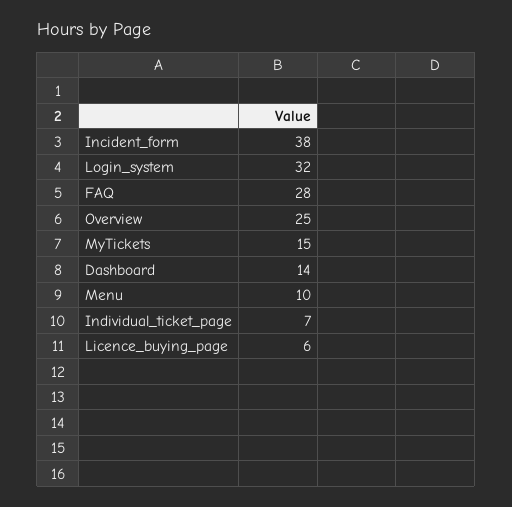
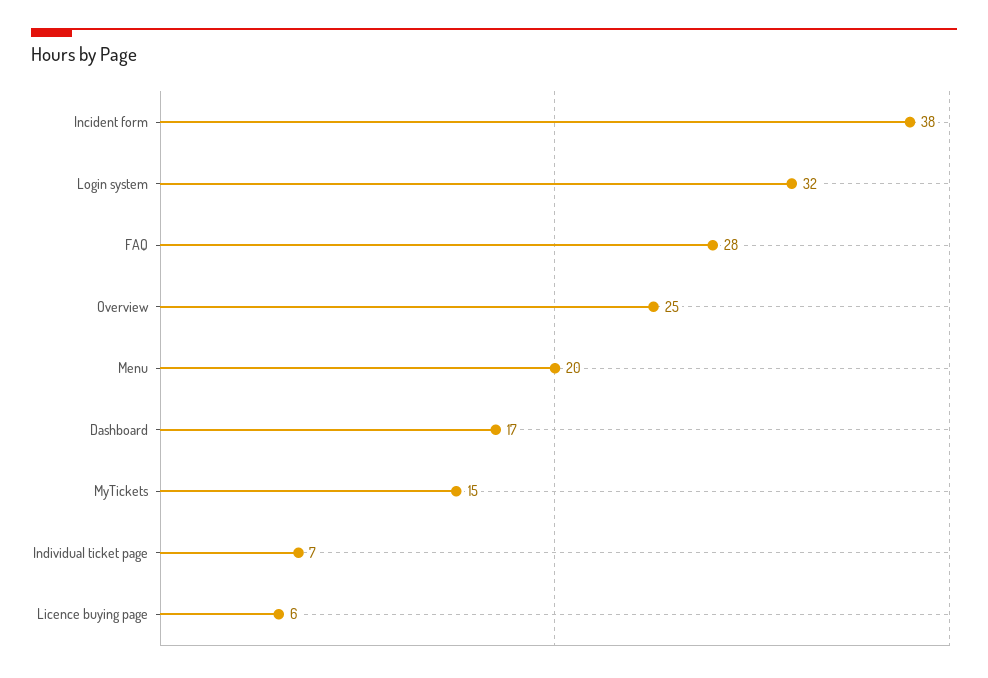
Dashboard: 14 -> 17
Menu: 10 -> 20

